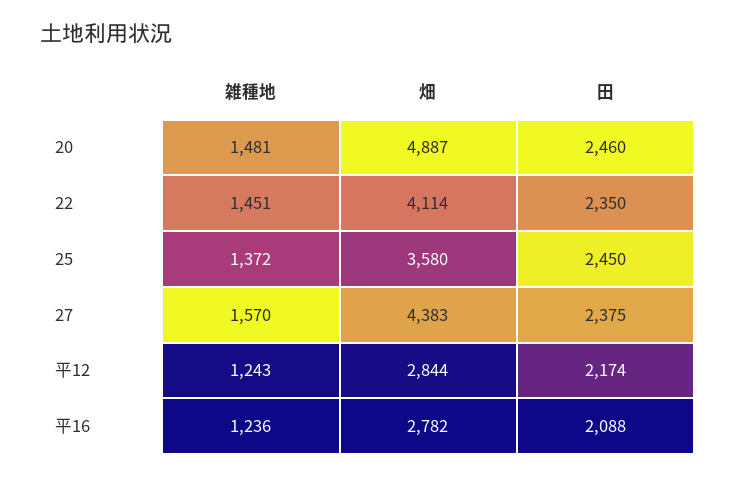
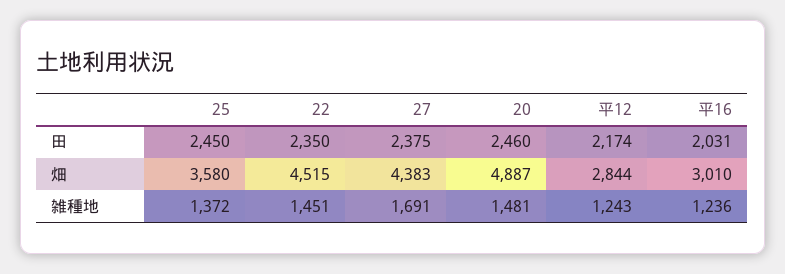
畑, 22: 4114 -> 4515
雑種地, 27: 1570 -> 1691
畑, 平16: 2782 -> 3010
田, 平16: 2088 -> 2031

